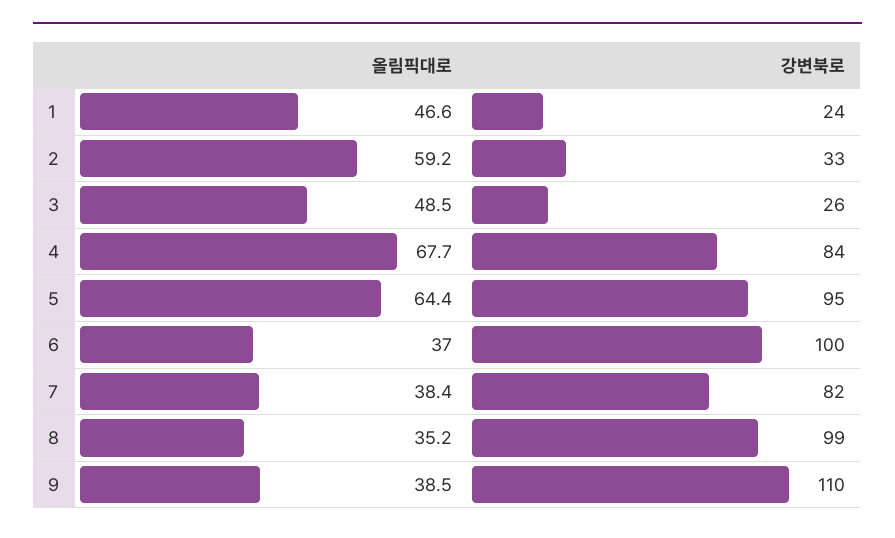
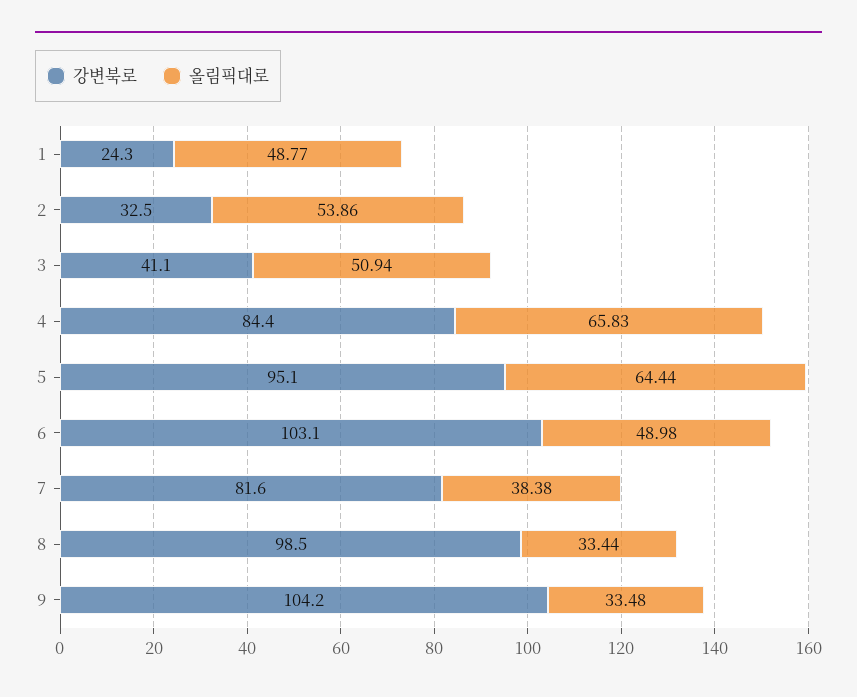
올림픽대로, 1: 46.6 -> 48.77
올림픽대로, 2: 59.2 -> 53.86
올림픽대로, 3: 48.5 -> 50.94
강변북로, 3: 26 -> 41.1
올림픽대로, 4: 67.7 -> 65.83
올림픽대로, 6: 37 -> 48.98
강변북로, 6: 100 -> 103.1
올림픽대로, 8: 35.2 -> 33.44
올림픽대로, 9: 38.5 -> 33.48
강변북로, 9: 110 -> 104.2

